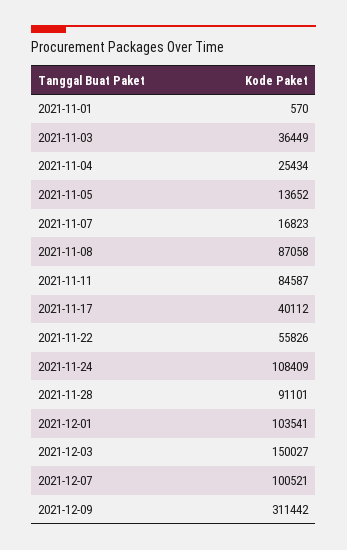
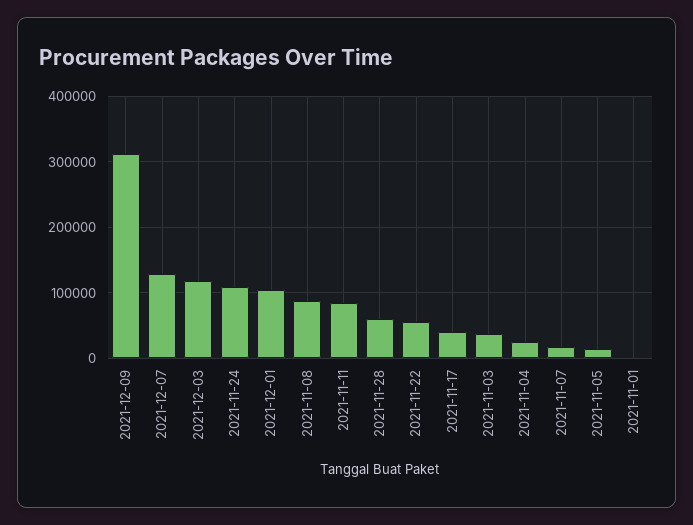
2021-11-28: 91101 -> 60000
2021-12-03: 150027 -> 120000
2021-12-07: 100521 -> 130000

